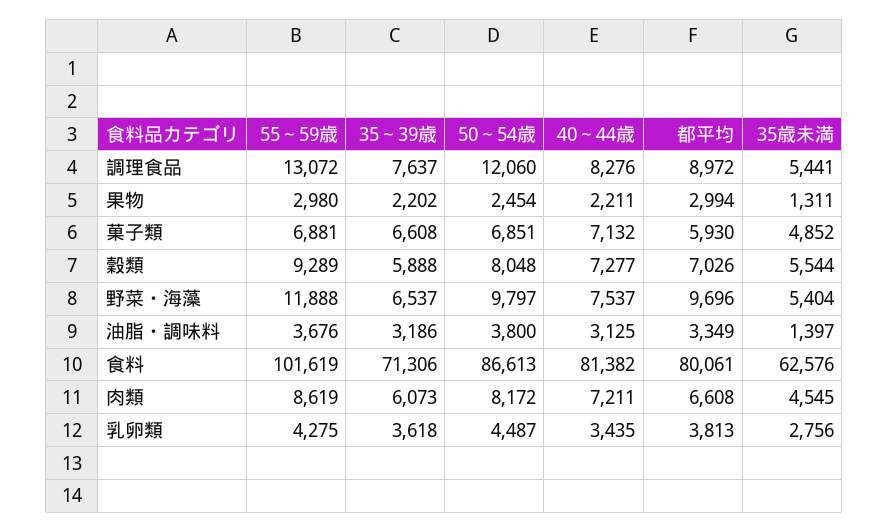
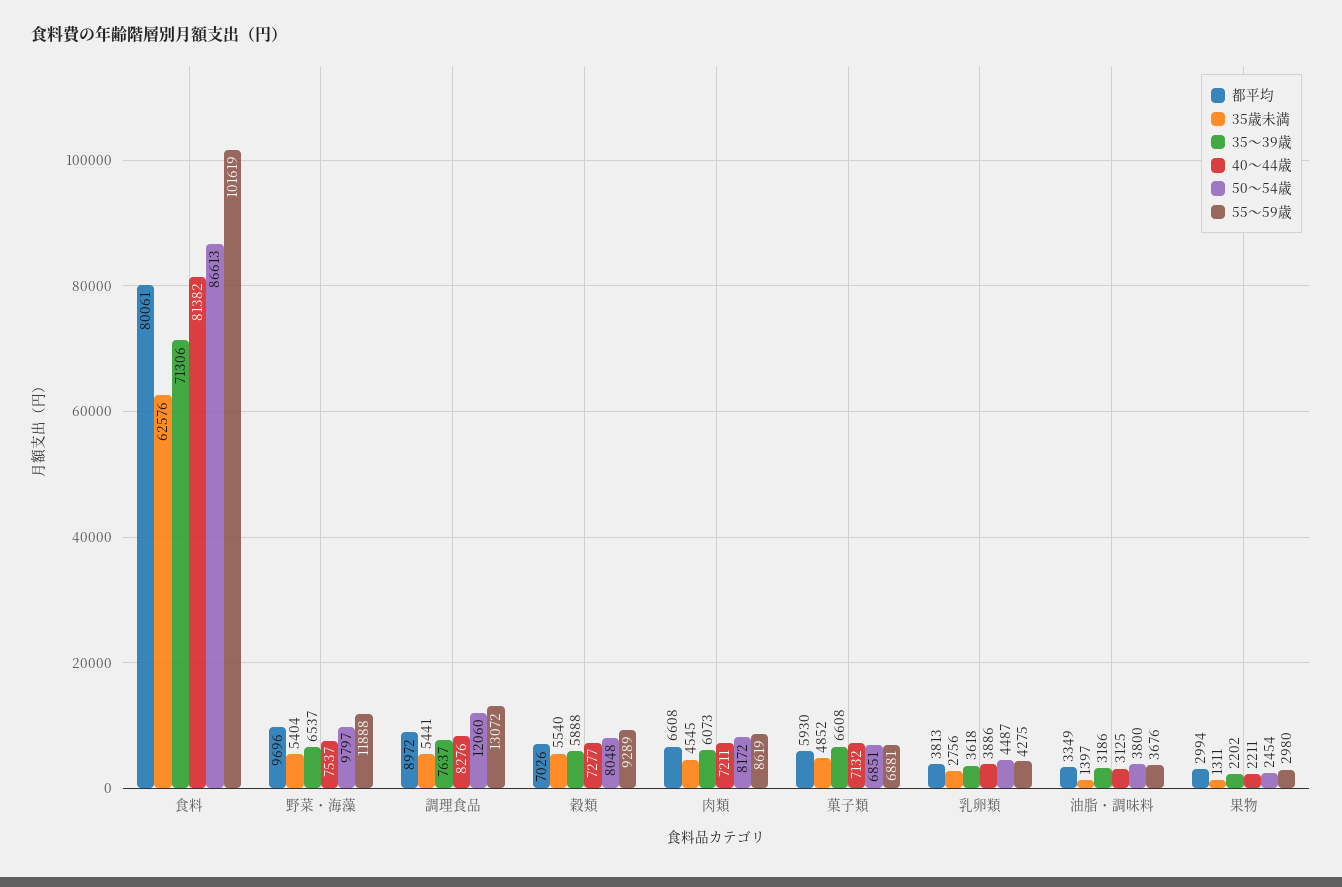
35歳未満, 穀類: 5544 -> 5540
40～44歳, 乳卵類: 3435 -> 3886

